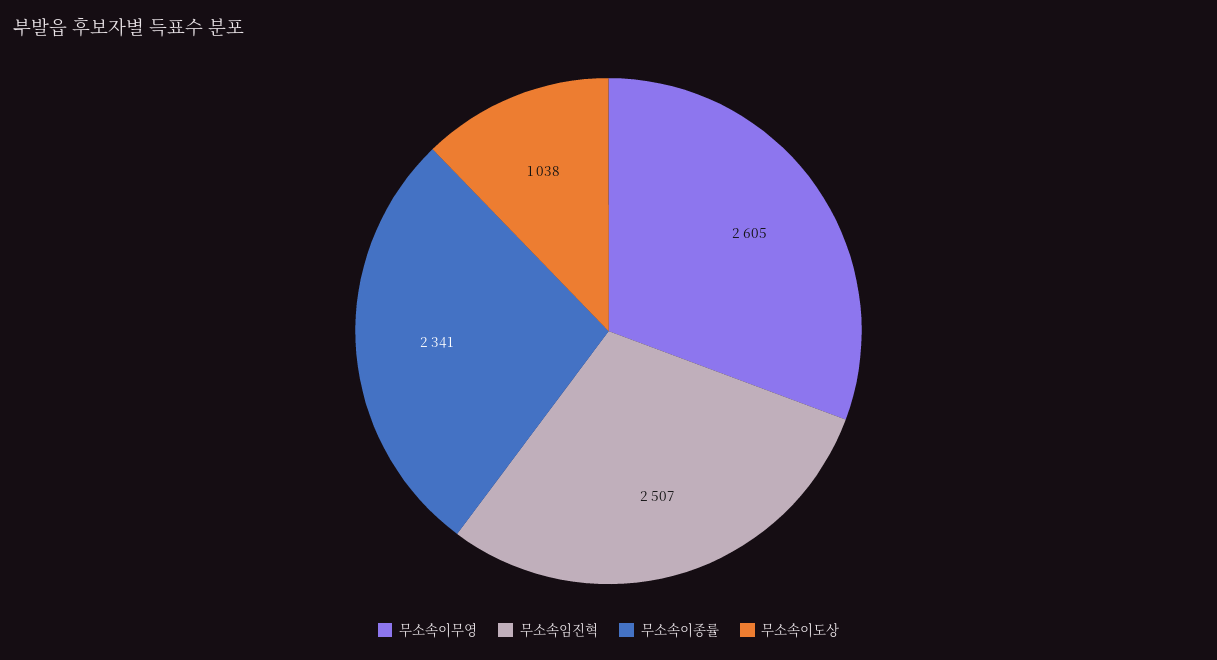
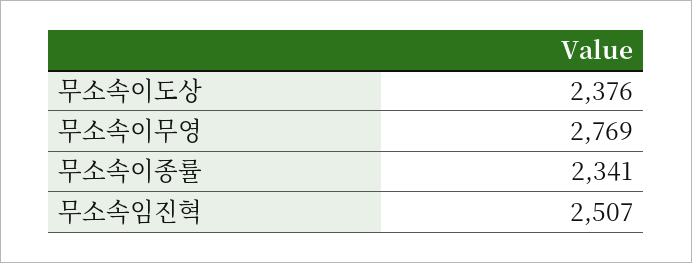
무소속이무영: 2605 -> 2769
무소속이도상: 1038 -> 2376

